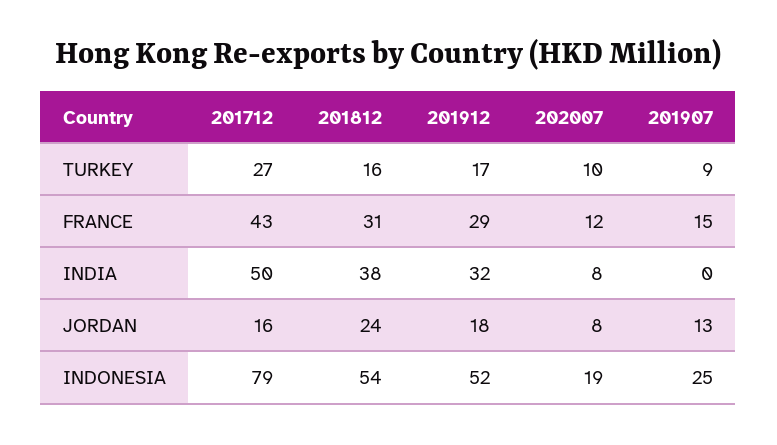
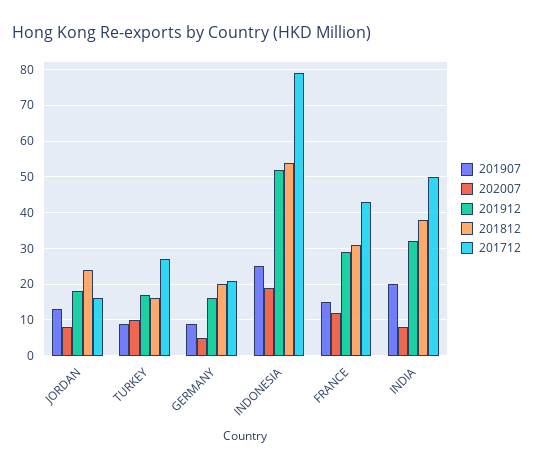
201907, INDIA: 0 -> 20
201907, GERMANY: none -> 10
202007, GERMANY: none -> 5
201912, GERMANY: none -> 15
201812, GERMANY: none -> 20
201712, GERMANY: none -> 20

